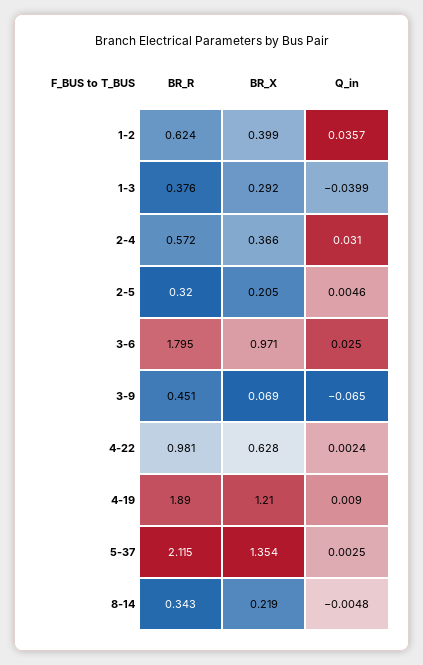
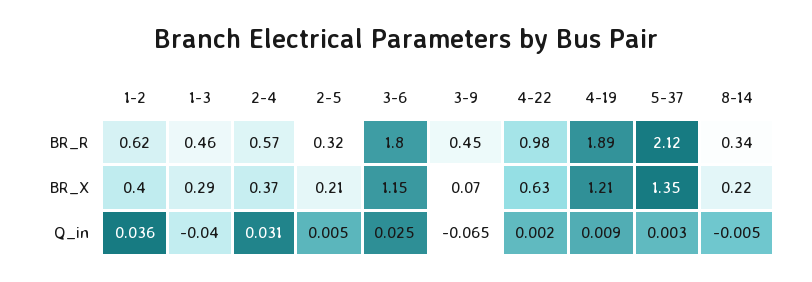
BR_R, 1-3: 0.376 -> 0.46
BR_X, 3-6: 0.971 -> 1.15

